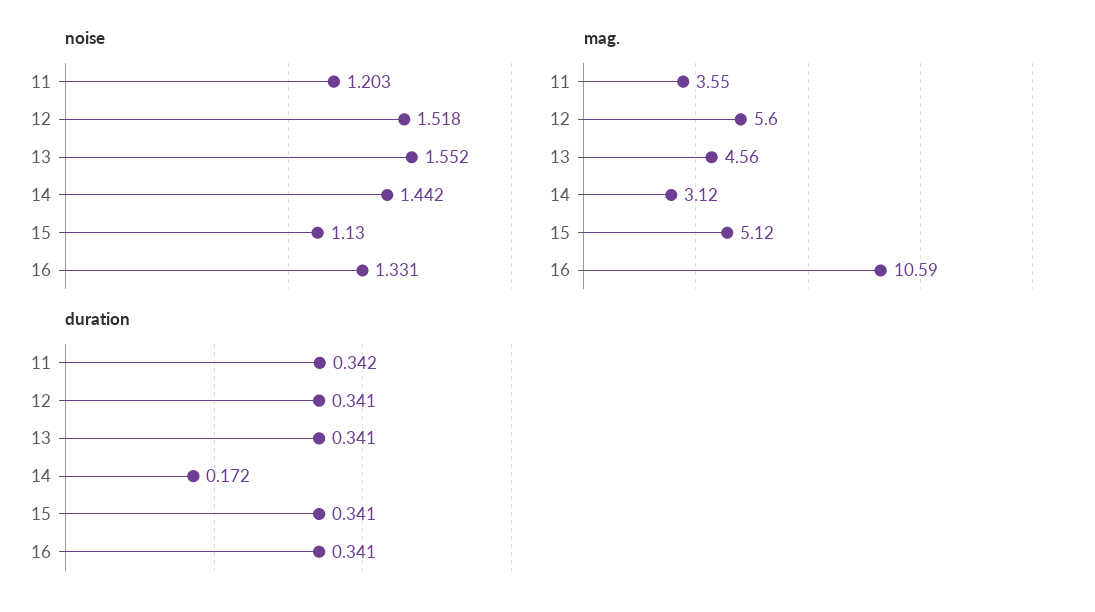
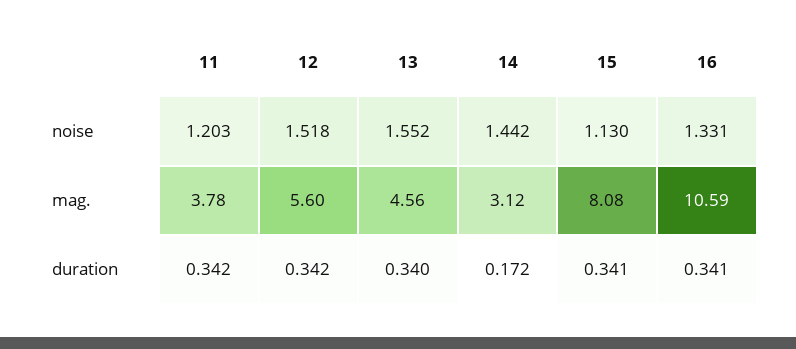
mag., 11: 3.55 -> 3.78
mag., 15: 5.12 -> 8.08
duration, 12: 0.341 -> 0.342
duration, 13: 0.341 -> 0.34

